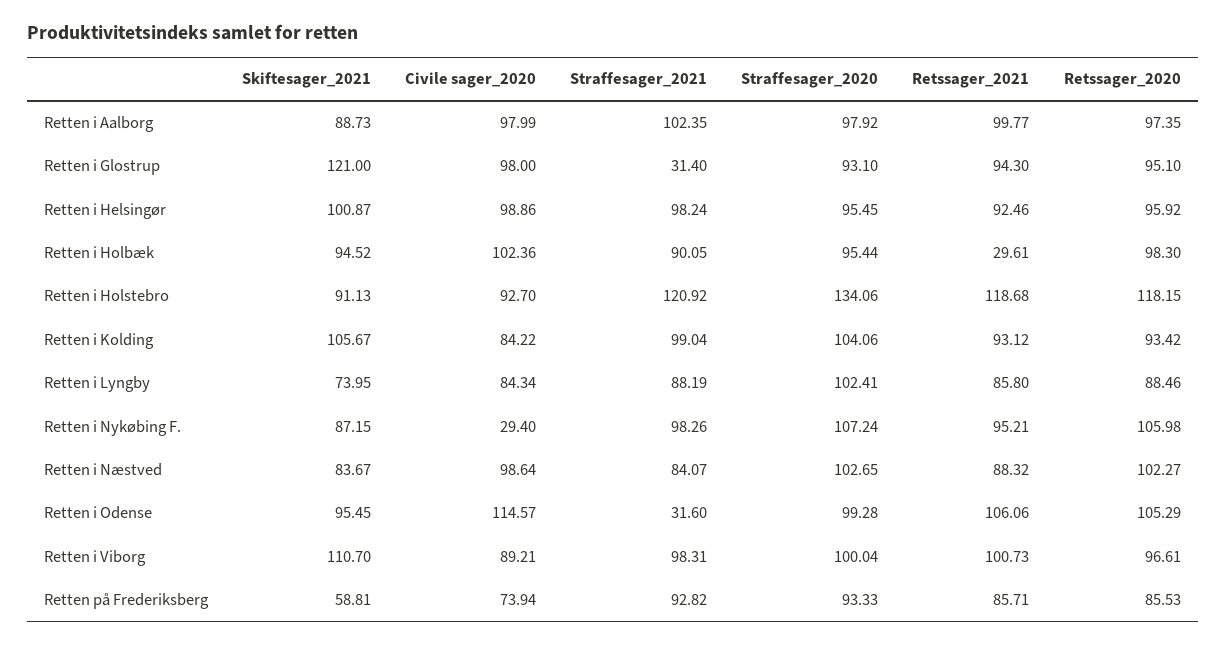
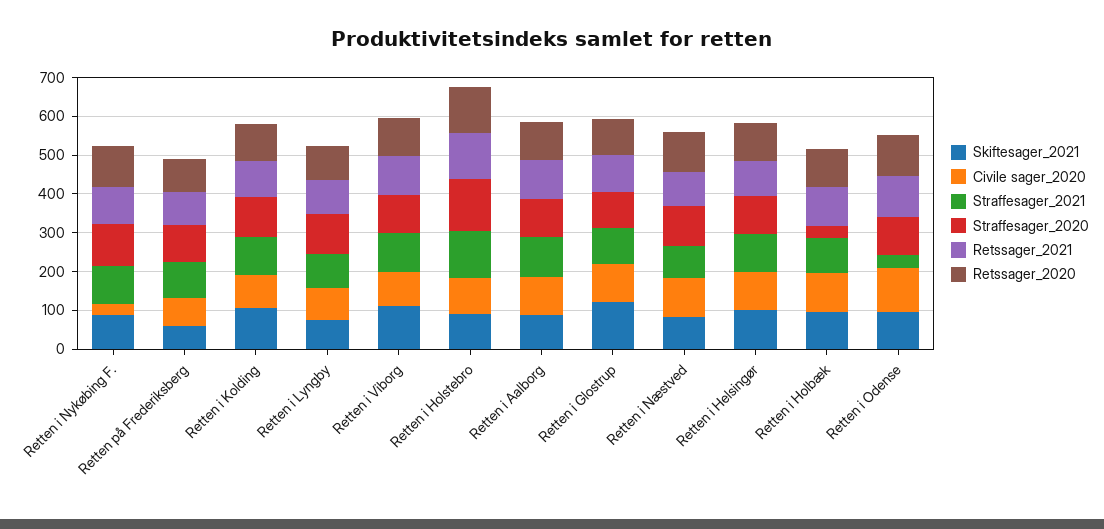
Straffesager_2021, Retten i Glostrup: 31.4 -> 100
Straffesager_2020, Retten i Holbæk: 95.44 -> 25
Retssager_2021, Retten i Holbæk: 29.61 -> 100

